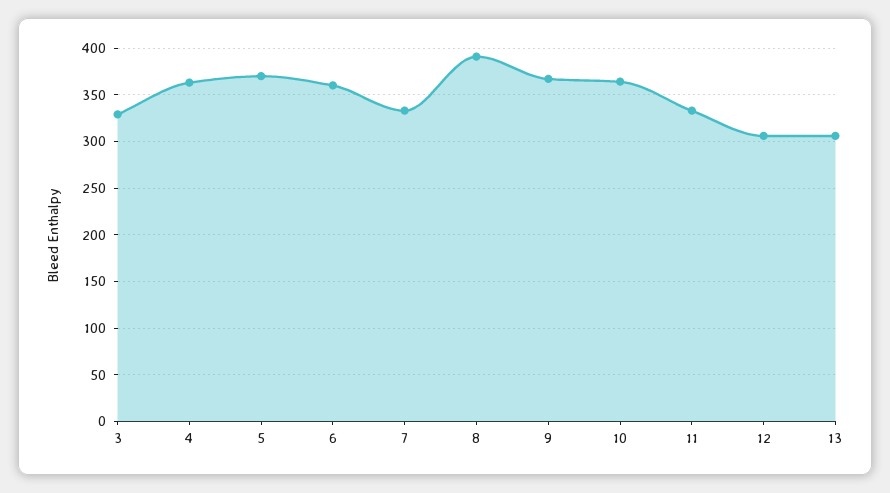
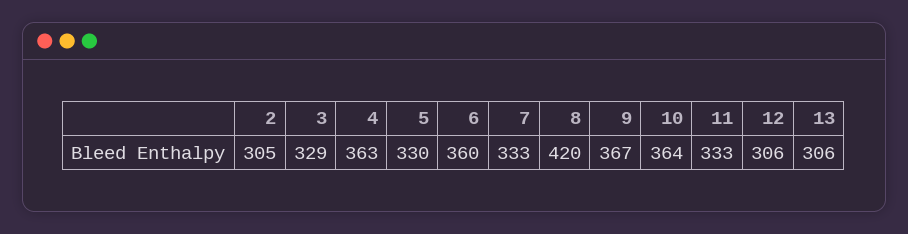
5: 370 -> 330
8: 390 -> 420
2: none -> 305

